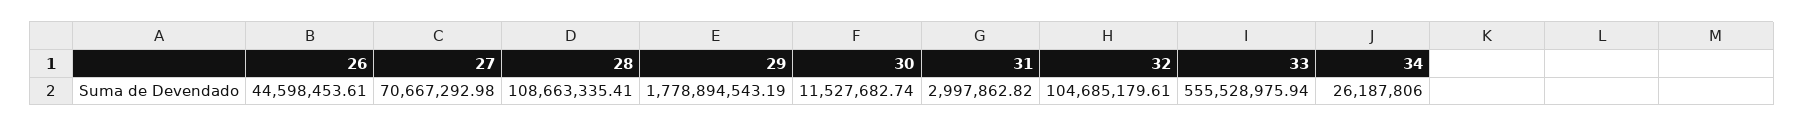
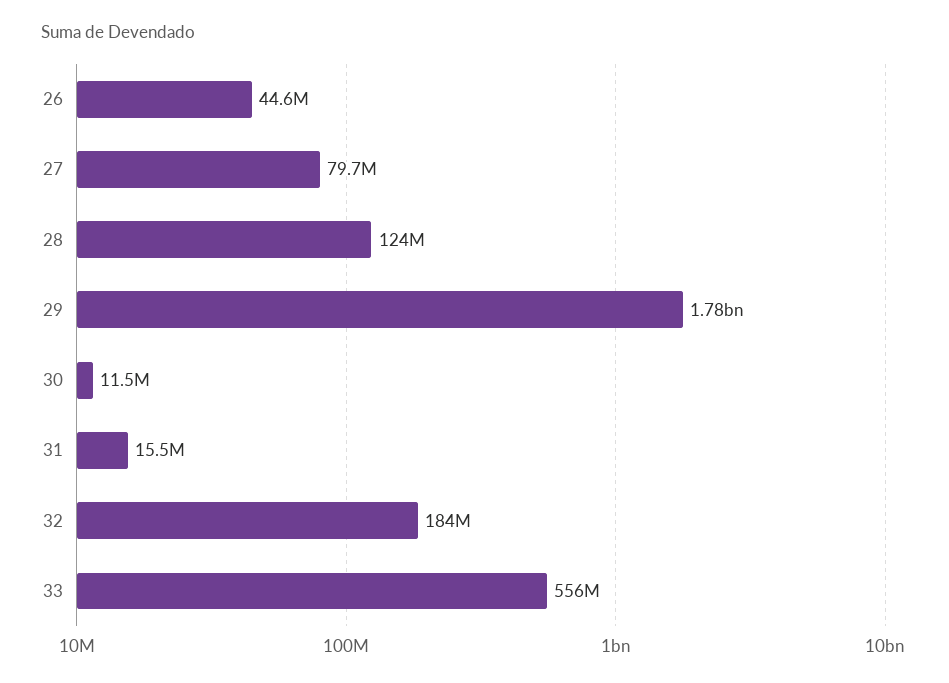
27: 70667292.98 -> 79700000
28: 108663335.41 -> 124000000
31: 2997862.82 -> 15500000
32: 104685179.61 -> 184000000
34: 26187806 -> none

